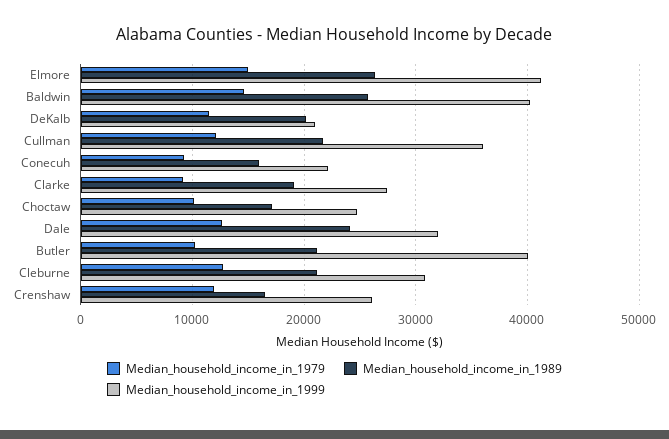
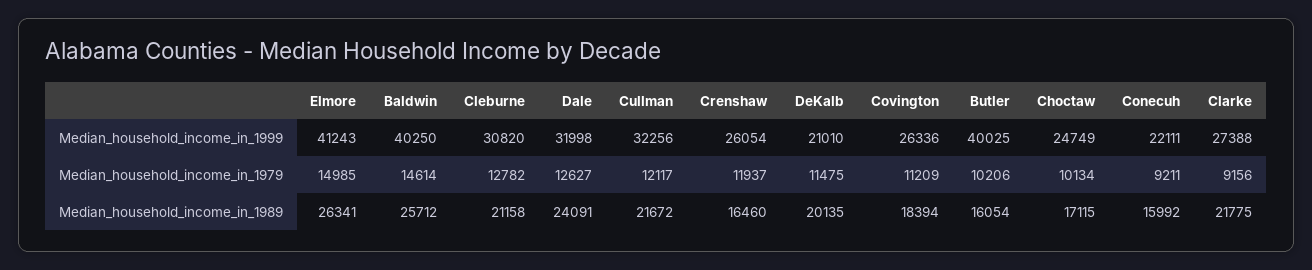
Median_household_income_in_1999, Cullman: 36000 -> 32256
Median_household_income_in_1989, Clarke: 19000 -> 21775
Median_household_income_in_1989, Butler: 21000 -> 16054
Median_household_income_in_1999, Covington: none -> 26336
Median_household_income_in_1979, Covington: none -> 11209
Median_household_income_in_1989, Covington: none -> 18394

